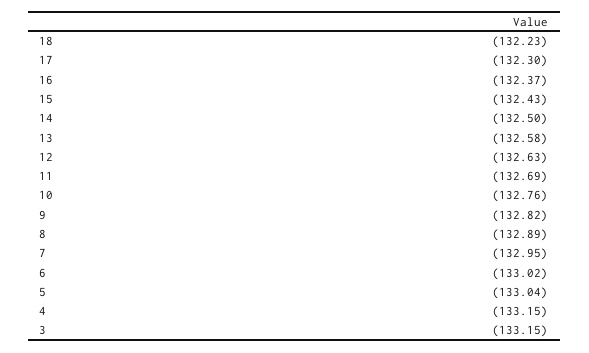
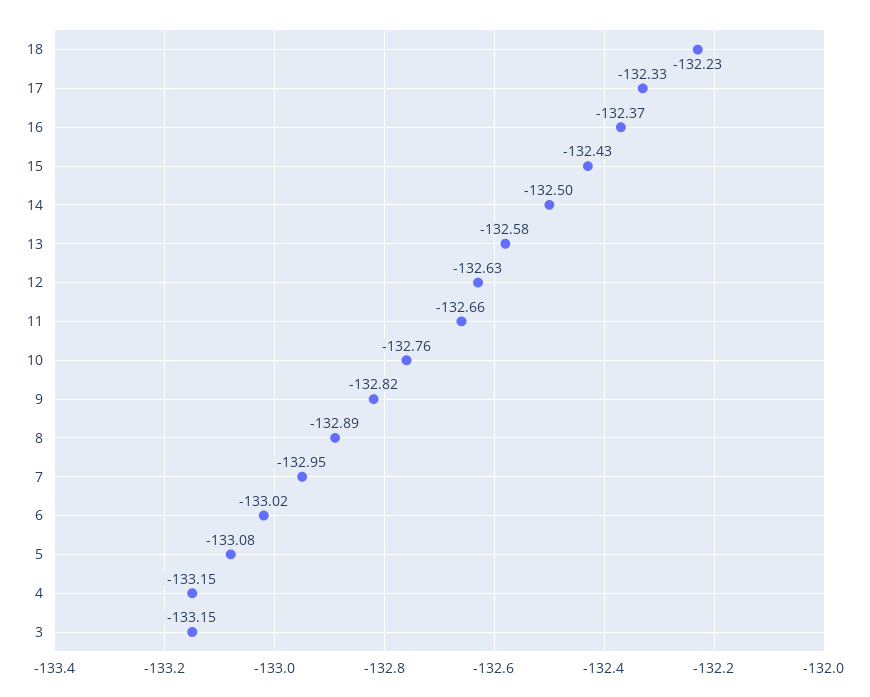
17: -132.3 -> -132.33
11: -132.69 -> -132.66
5: -133.04 -> -133.08

